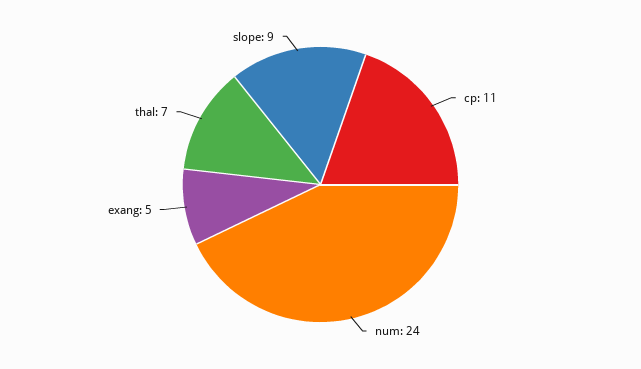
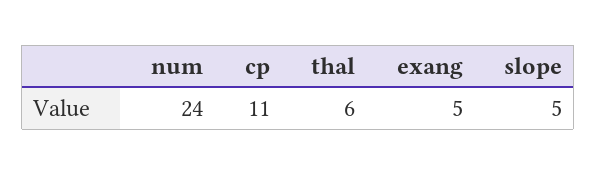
thal: 7 -> 6
slope: 9 -> 5

